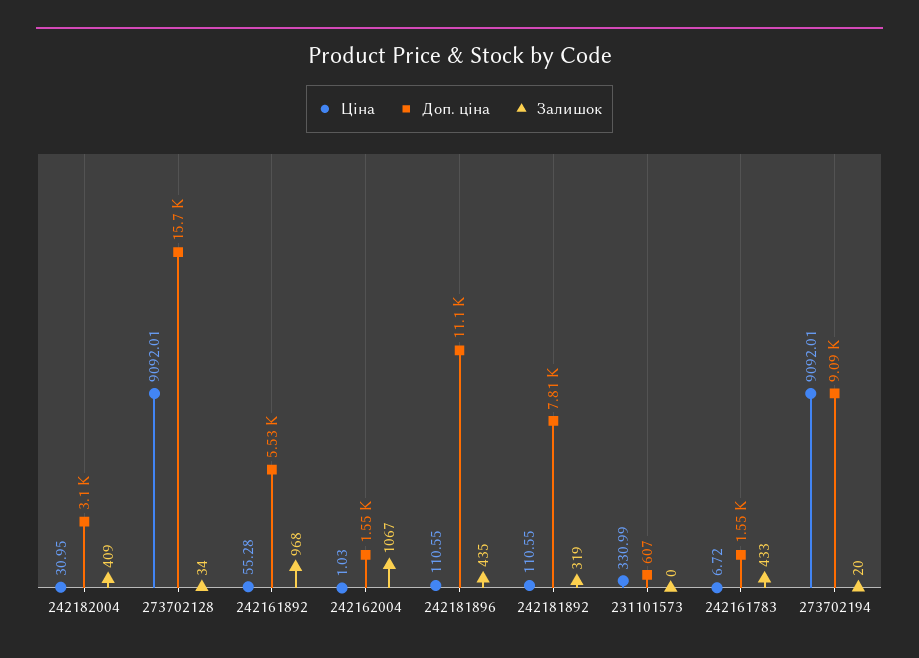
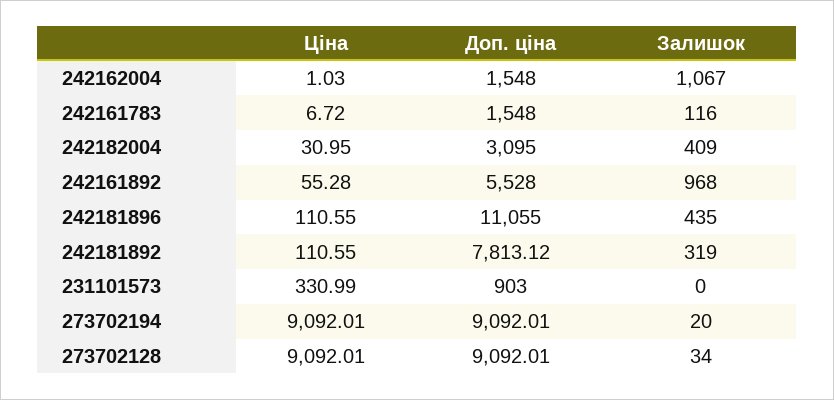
Доп. ціна, 273702128: 15700 -> 9092.01
Доп. ціна, 231101573: 607 -> 903
Залишок, 242161783: 433 -> 116

